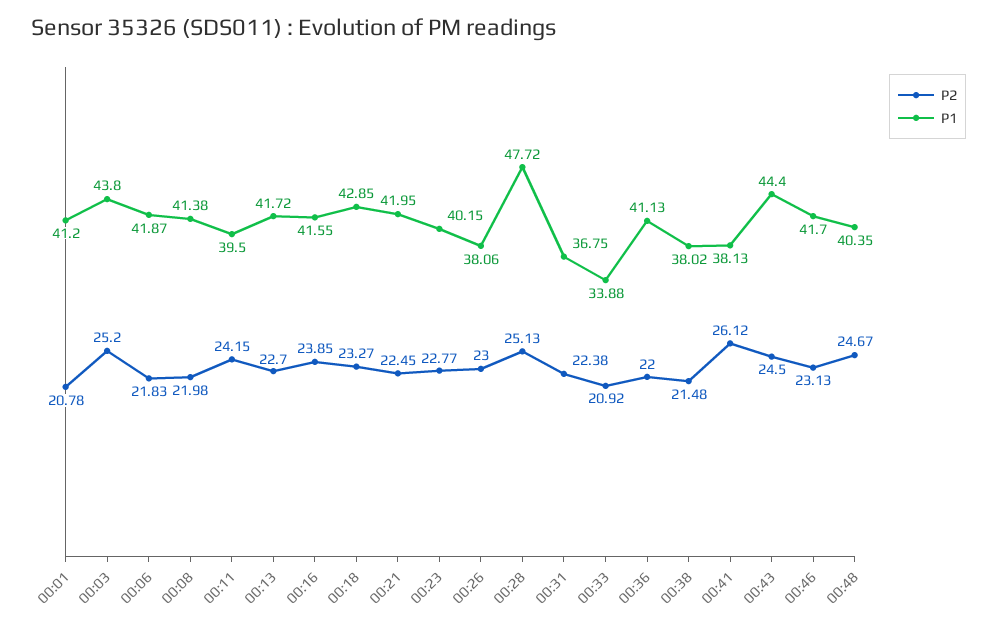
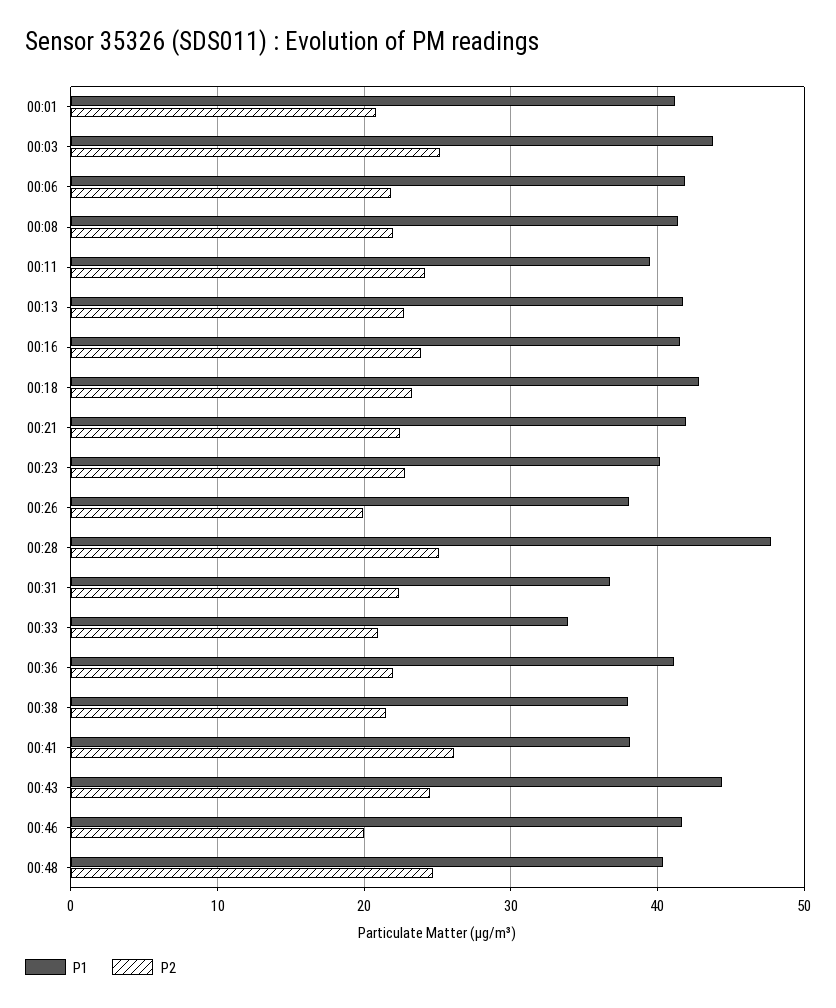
P2, 00:26: 23 -> 20
P2, 00:46: 23.13 -> 20

